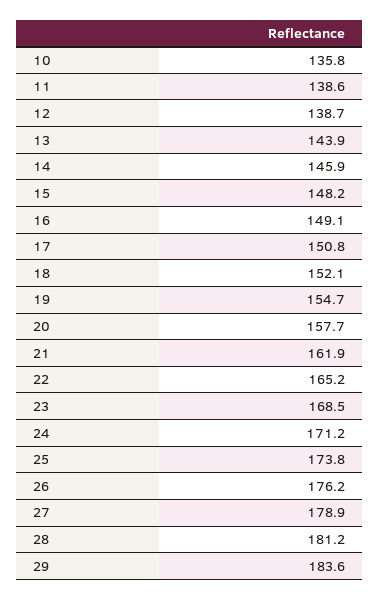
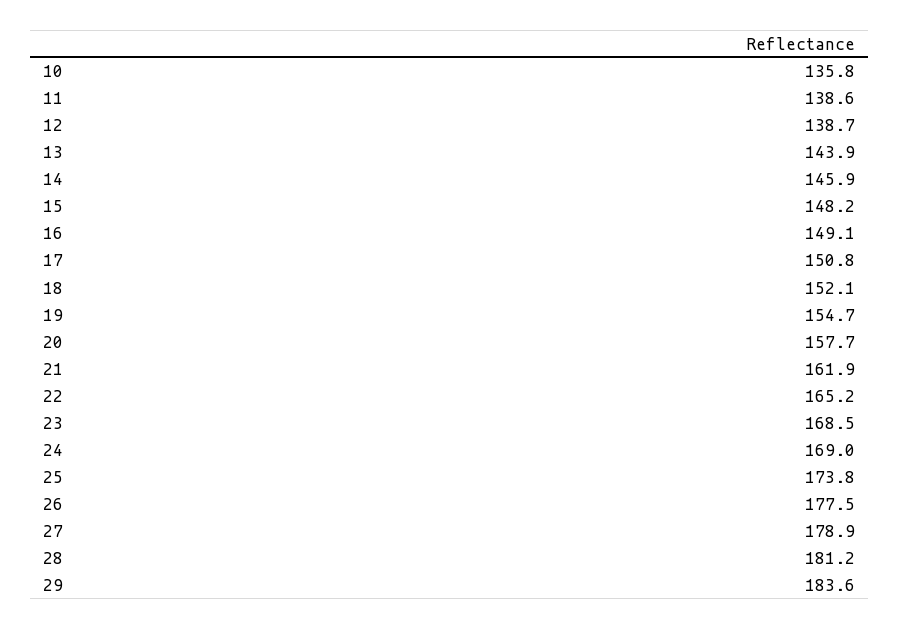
24: 171.2 -> 169
26: 176.2 -> 177.5

